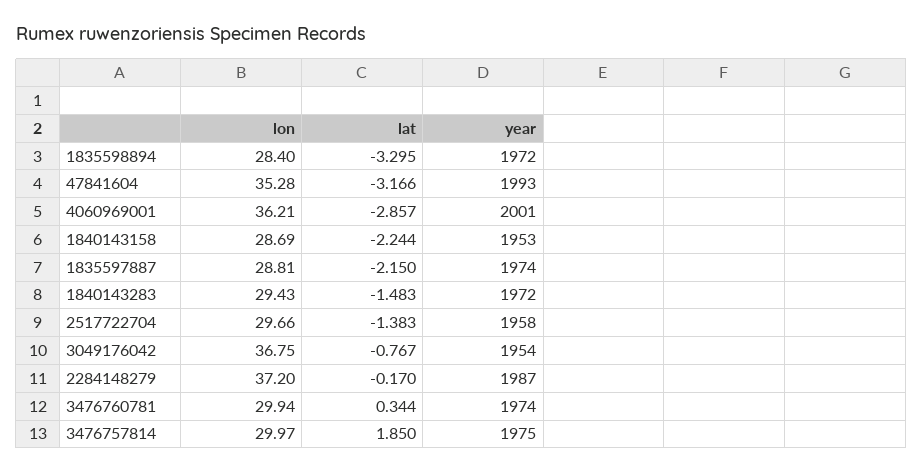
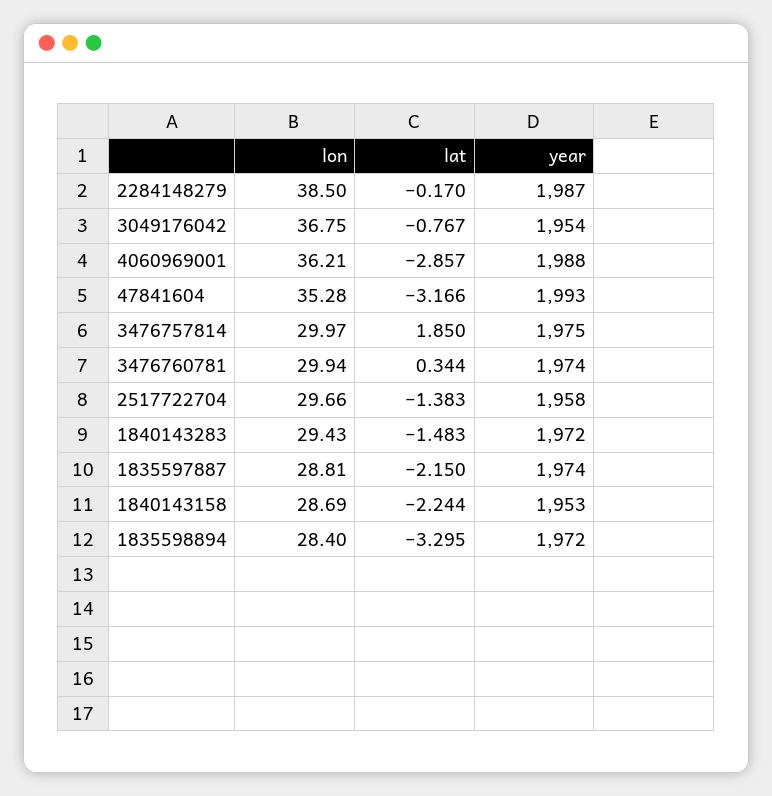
year, 4060969001: 2001 -> 1988
lon, 2284148279: 37.2 -> 38.5

